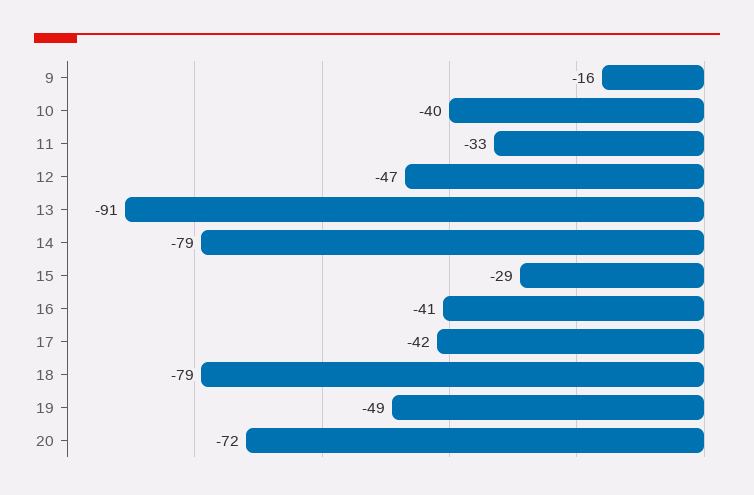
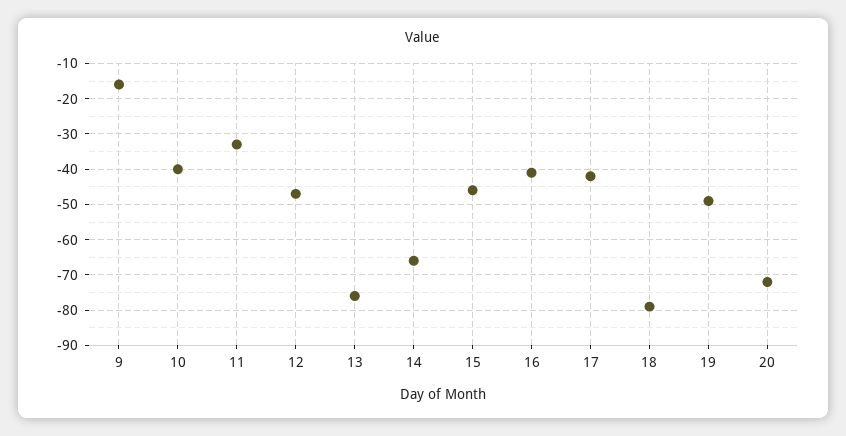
13: -91 -> -75
14: -79 -> -65
15: -29 -> -45

